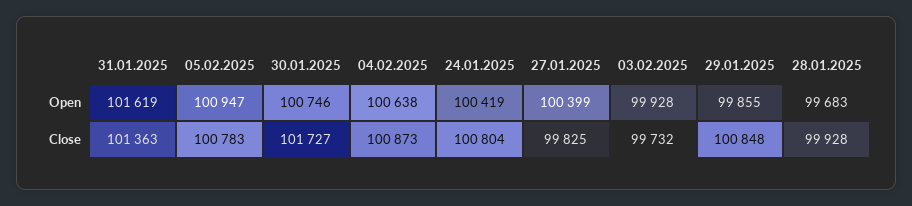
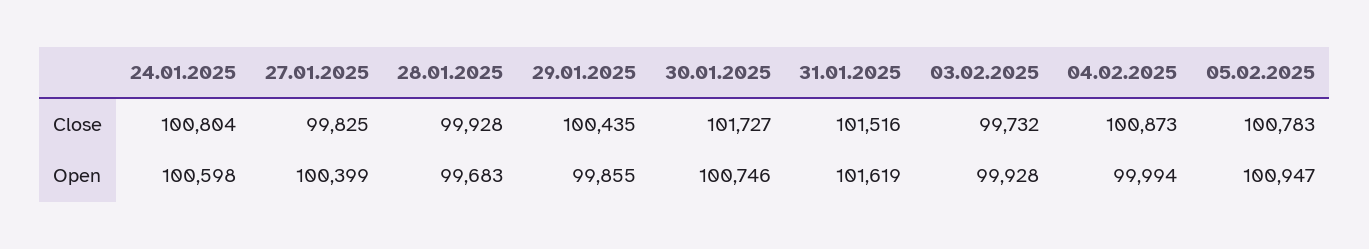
04.02.2025, Open: 100638 -> 99994
24.01.2025, Open: 100419 -> 100598
31.01.2025, Close: 101363 -> 101516
29.01.2025, Close: 100848 -> 100435

